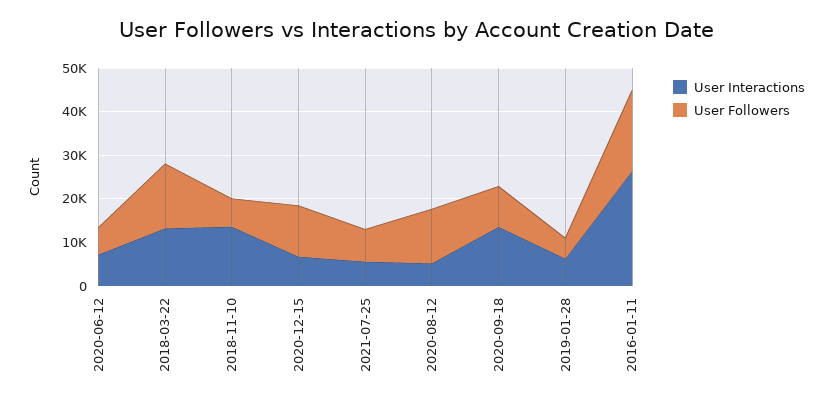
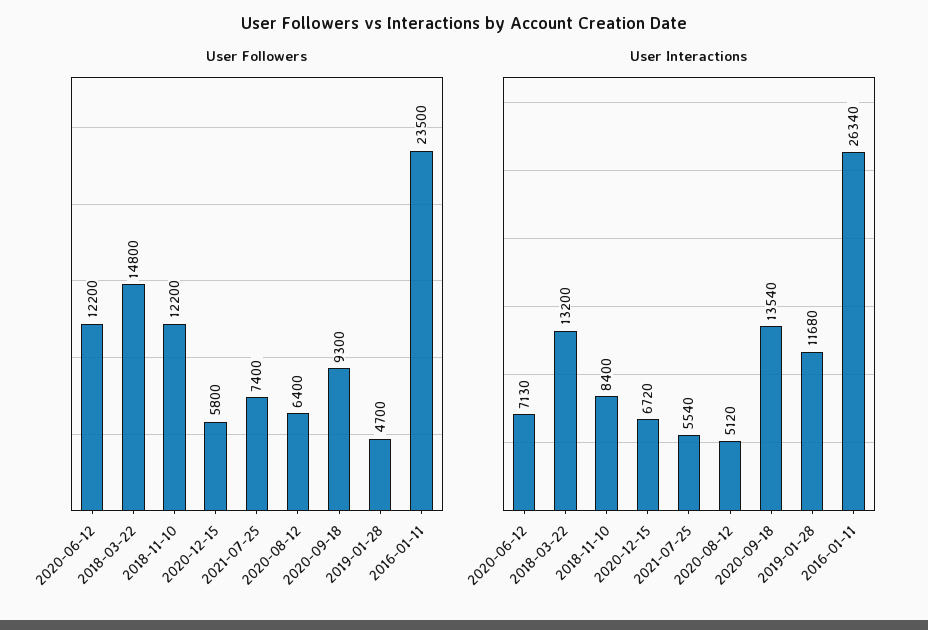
User Followers, 2020-06-12: 6000 -> 12200
User Interactions, 2018-11-10: 14000 -> 8400
User Followers, 2018-11-10: 6000 -> 12200
User Followers, 2020-12-15: 12000 -> 5800
User Followers, 2020-08-12: 12000 -> 6400
User Interactions, 2019-01-28: 6000 -> 11680
User Followers, 2016-01-11: 18000 -> 23500

